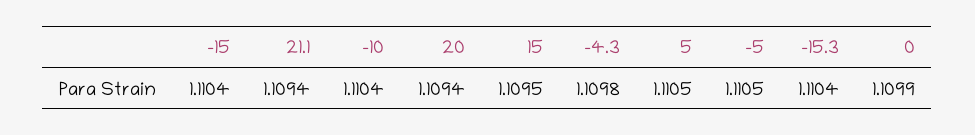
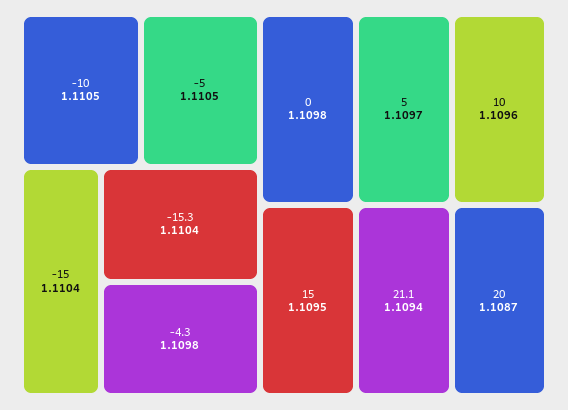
-10: 1.1104 -> 1.1105
20: 1.1094 -> 1.1087
5: 1.1105 -> 1.1097
0: 1.1099 -> 1.1098
10: none -> 1.1096

